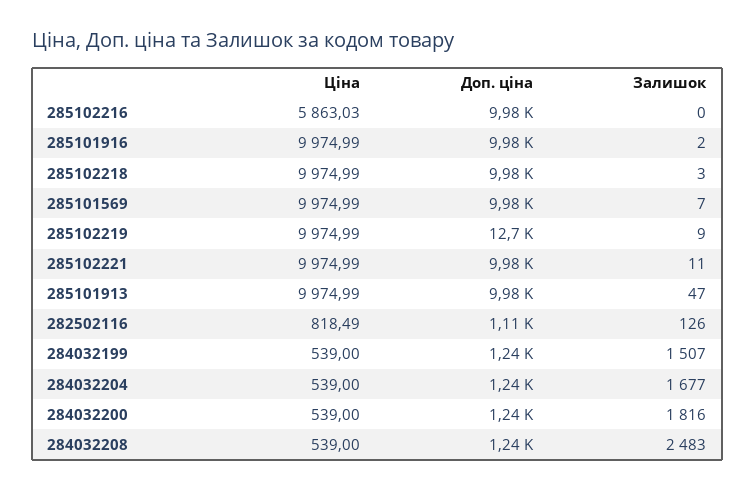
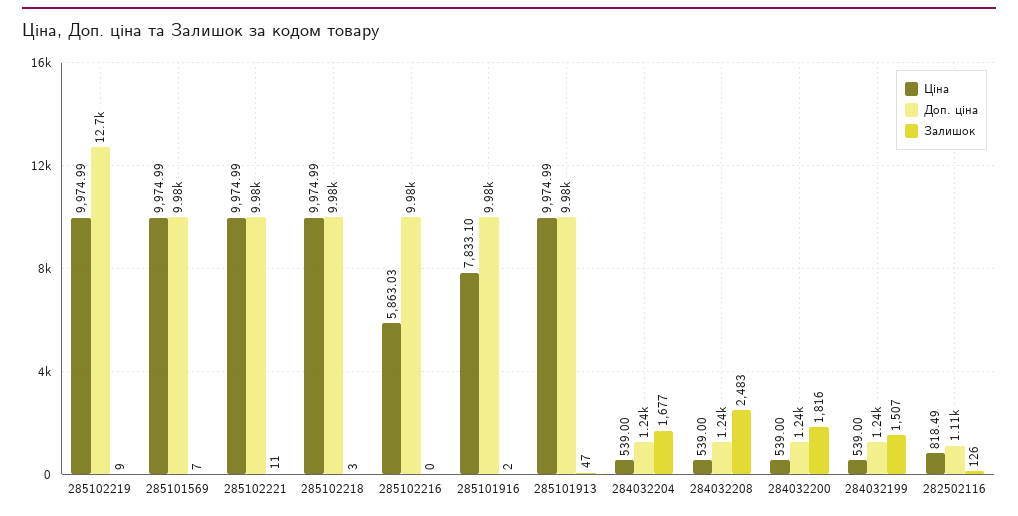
Ціна, 285101916: 9974.99 -> 7833.1

